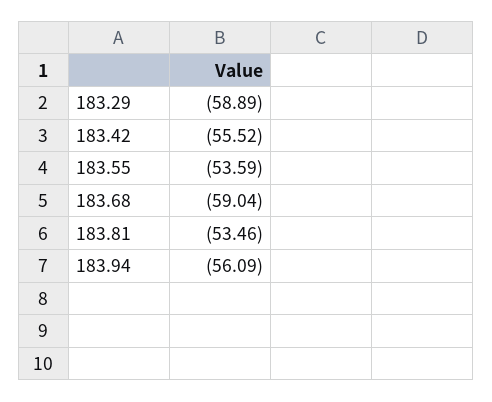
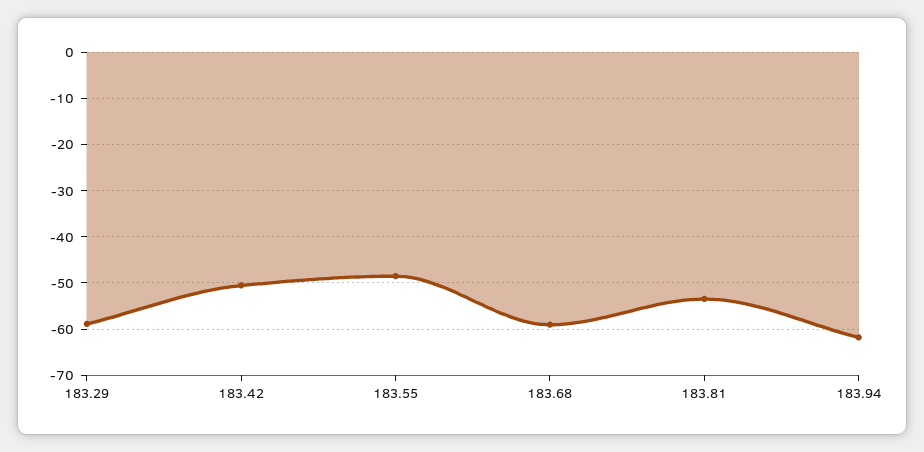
183.42: -55.52 -> -50
183.55: -53.59 -> -48
183.94: -56.09 -> -62

